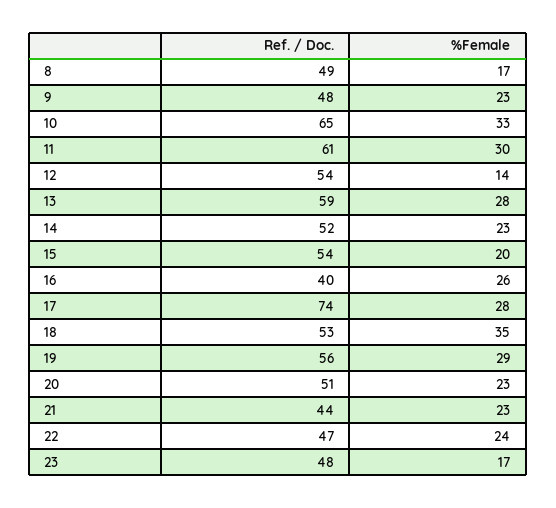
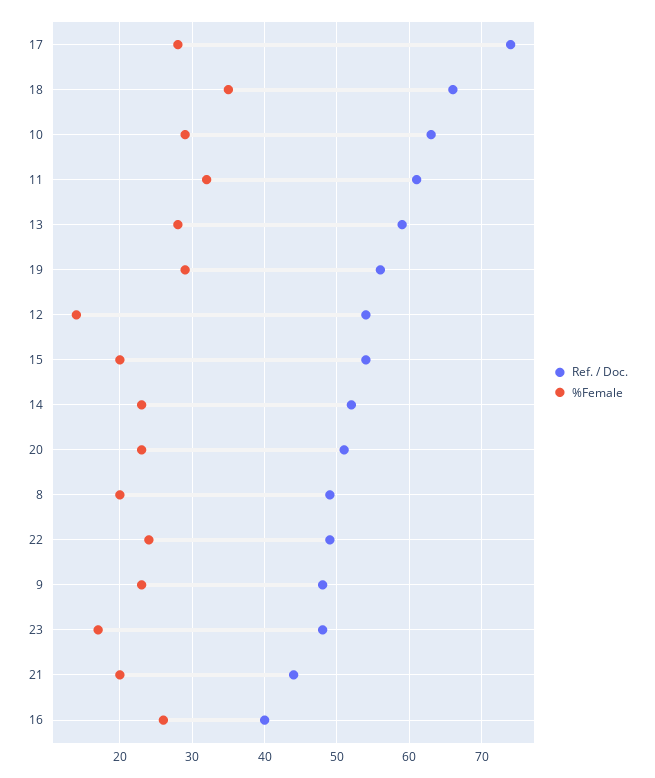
%Female, 8: 17 -> 20
Ref. / Doc., 10: 65 -> 63
%Female, 10: 33 -> 29
%Female, 11: 30 -> 32
Ref. / Doc., 18: 53 -> 66
%Female, 21: 23 -> 20
Ref. / Doc., 22: 47 -> 49

